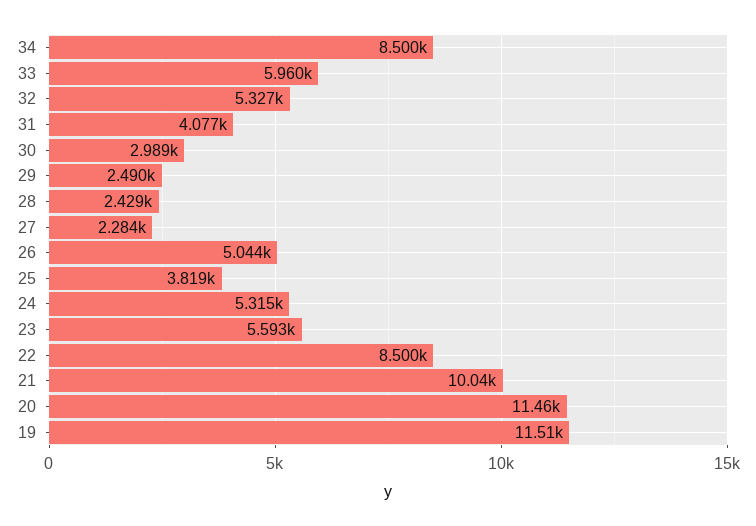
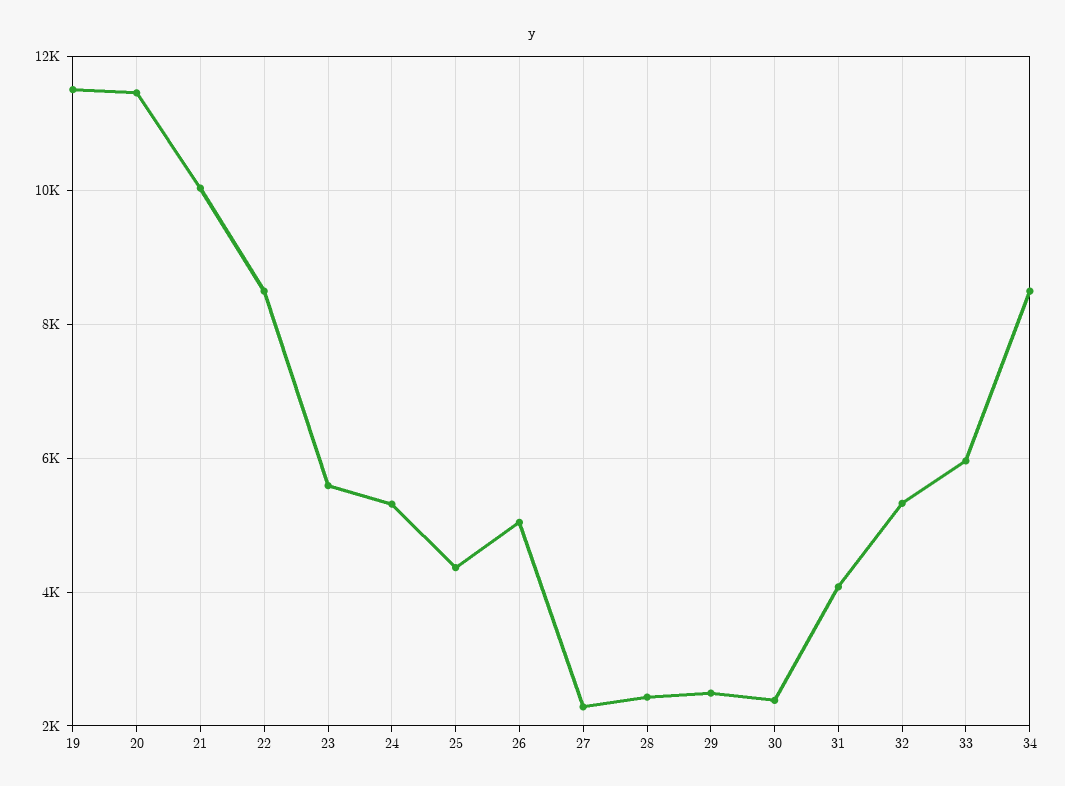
30: 2989 -> 2400
25: 3819 -> 4400

